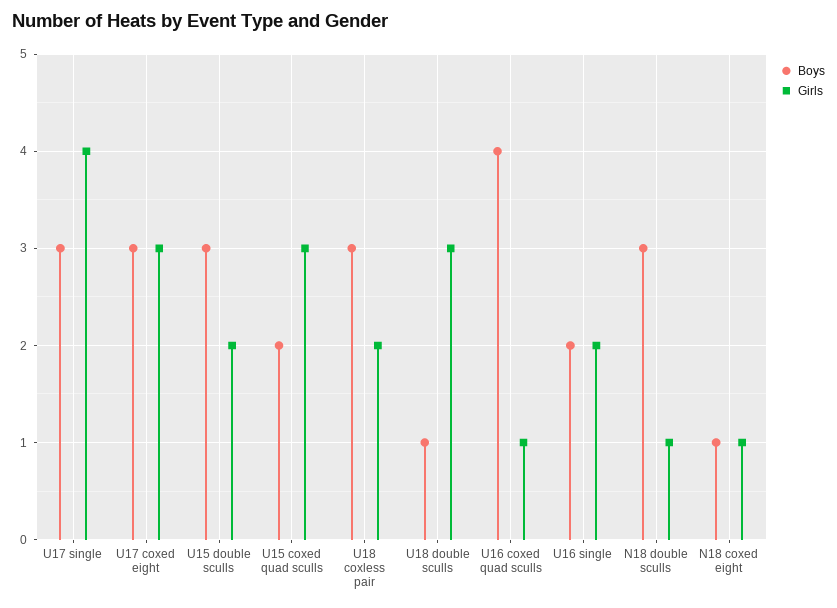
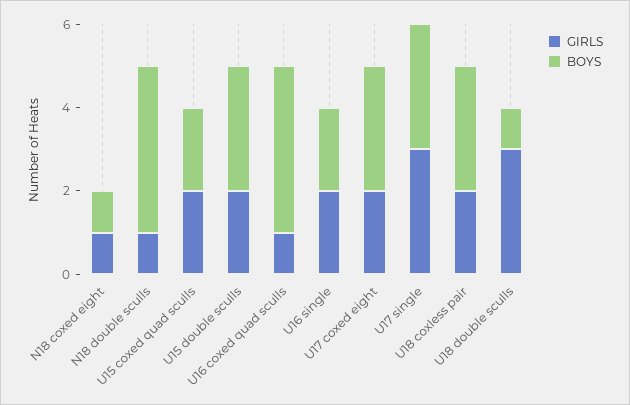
Girls, U17 single: 4 -> 3
Girls, U17 coxed eight: 3 -> 2
Girls, U15 coxed quad sculls: 3 -> 2
Boys, N18 double sculls: 3 -> 4

